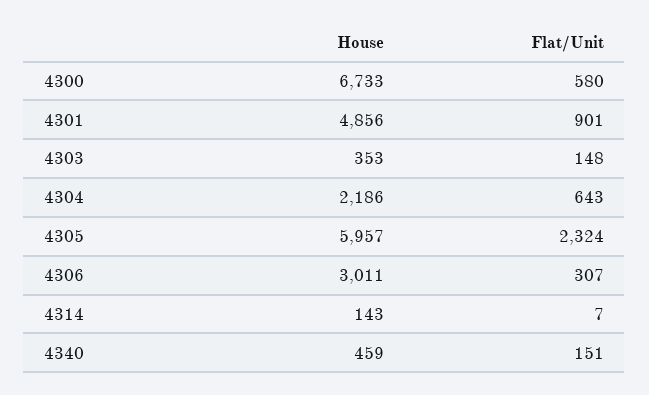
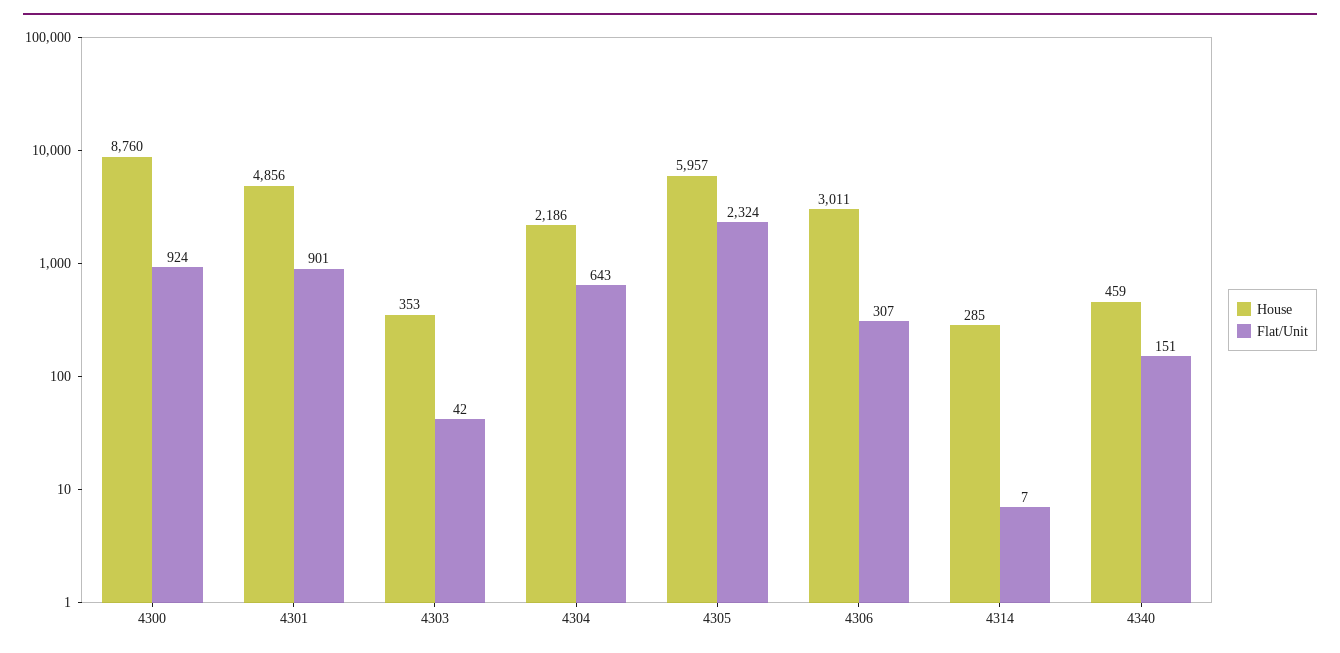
House, 4300: 6733 -> 8760
Flat/Unit, 4300: 580 -> 924
Flat/Unit, 4303: 148 -> 42
House, 4314: 143 -> 285

